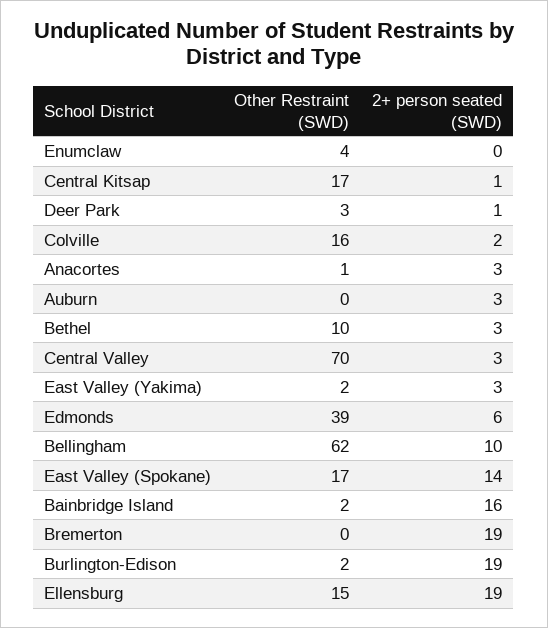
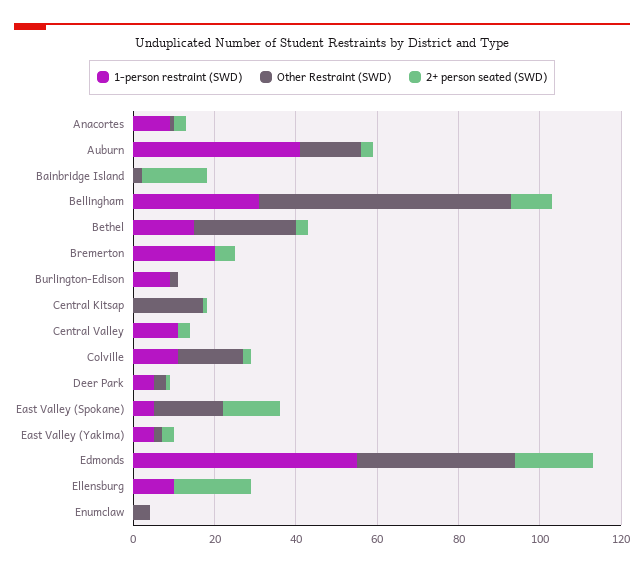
Other Restraint (SWD), Auburn: 0 -> 15
Other Restraint (SWD), Bethel: 10 -> 25
Other Restraint (SWD), Central Valley: 70 -> 0
2+ person seated (SWD), Edmonds: 6 -> 20
2+ person seated (SWD), Bremerton: 19 -> 5
2+ person seated (SWD), Burlington-Edison: 19 -> 0
Other Restraint (SWD), Ellensburg: 15 -> 0
1-person restraint (SWD), Anacortes: none -> 10
1-person restraint (SWD), Auburn: none -> 40
1-person restraint (SWD), Bainbridge Island: none -> 0
1-person restraint (SWD), Bellingham: none -> 30
1-person restraint (SWD), Bethel: none -> 15
1-person restraint (SWD), Bremerton: none -> 20
1-person restraint (SWD), Burlington-Edison: none -> 10
1-person restraint (SWD), Central Kitsap: none -> 0
1-person restraint (SWD), Central Valley: none -> 10
1-person restraint (SWD), Colville: none -> 10
1-person restraint (SWD), Deer Park: none -> 5
1-person restraint (SWD), East Valley (Spokane): none -> 5
1-person restraint (SWD), East Valley (Yakima): none -> 5
1-person restraint (SWD), Edmonds: none -> 55
1-person restraint (SWD), Ellensburg: none -> 10
1-person restraint (SWD), Enumclaw: none -> 0

